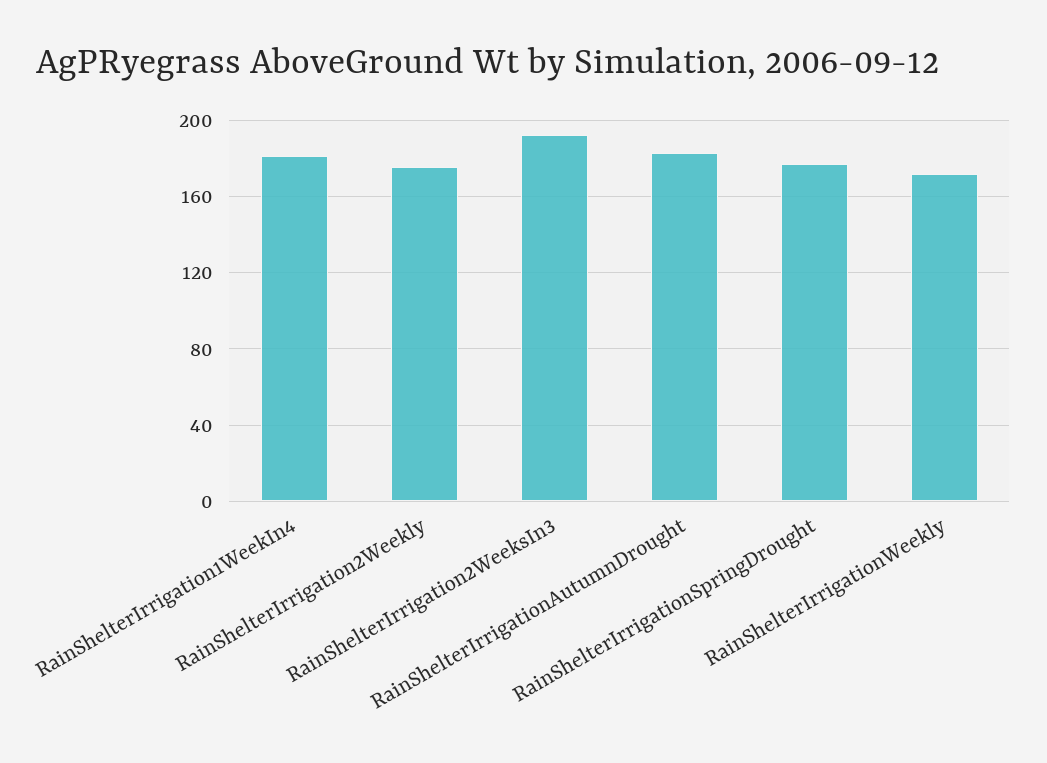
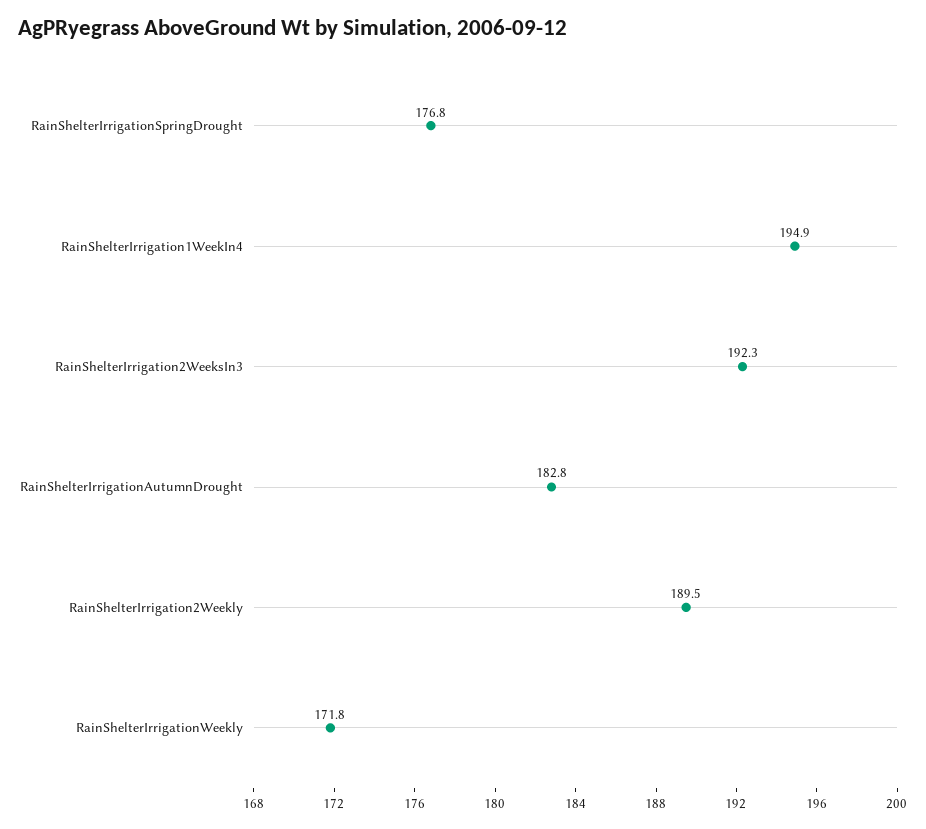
RainShelterIrrigation1WeekIn4: 180 -> 194.9
RainShelterIrrigation2Weekly: 175 -> 189.5

